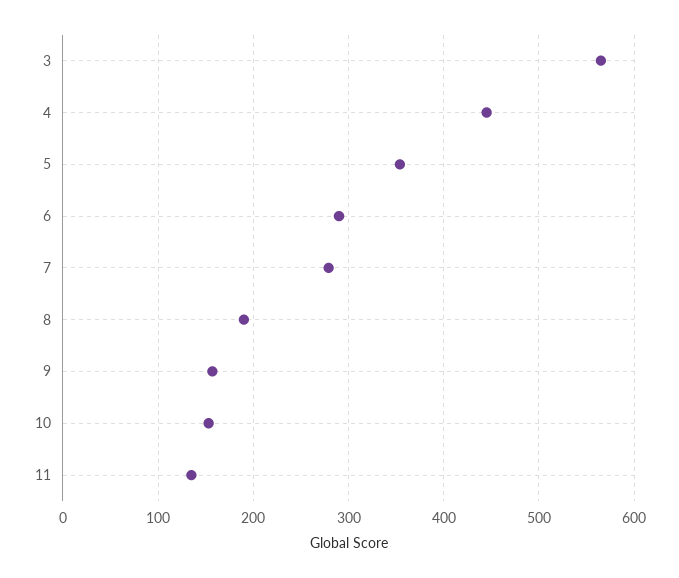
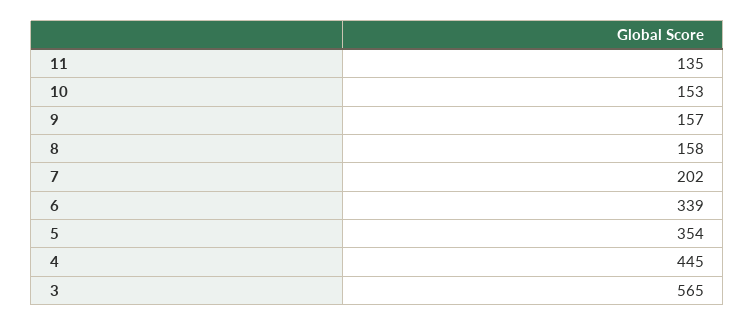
6: 290 -> 339
7: 280 -> 202
8: 190 -> 158

